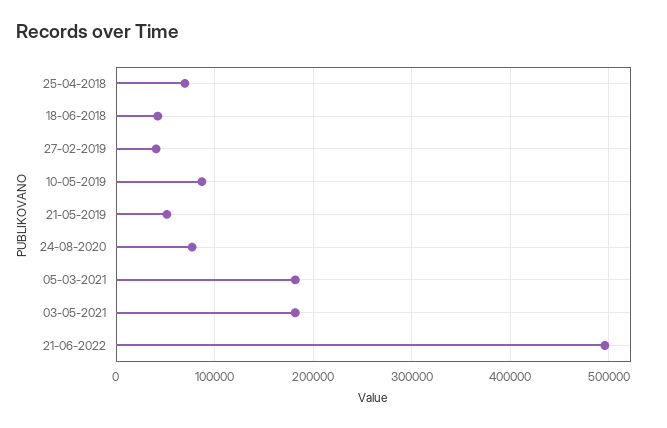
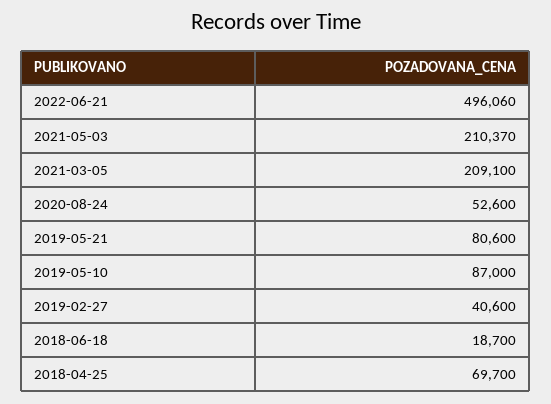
18-06-2018: 40000 -> 18700
21-05-2019: 50000 -> 80600
24-08-2020: 80000 -> 52600
05-03-2021: 180000 -> 209100
03-05-2021: 180000 -> 210370

